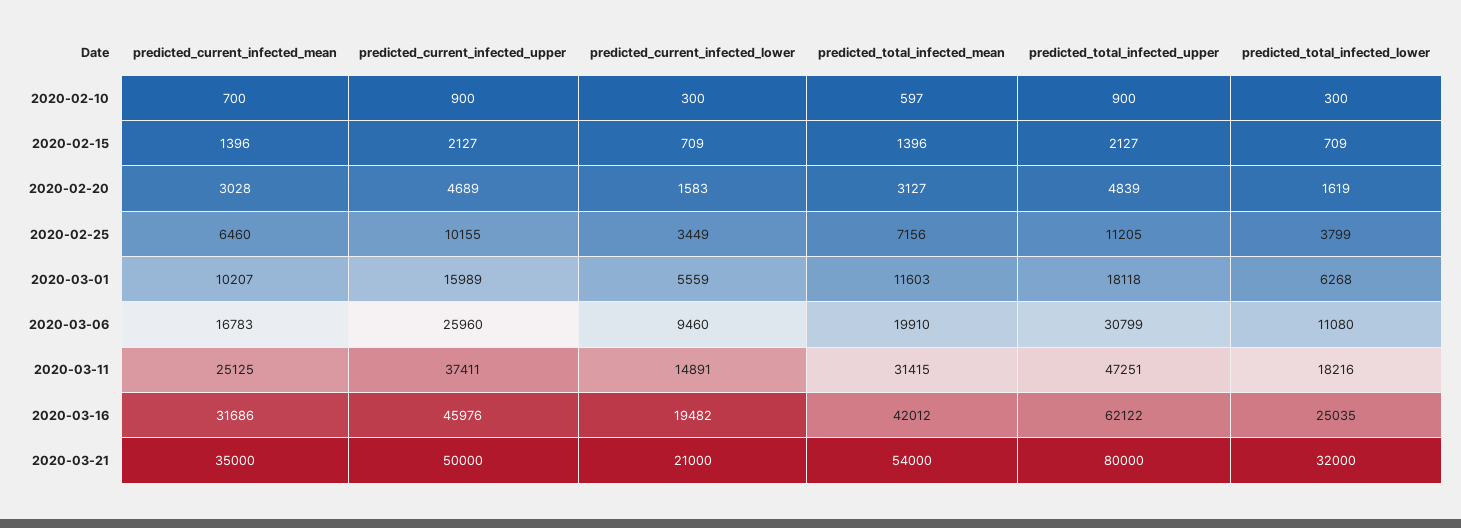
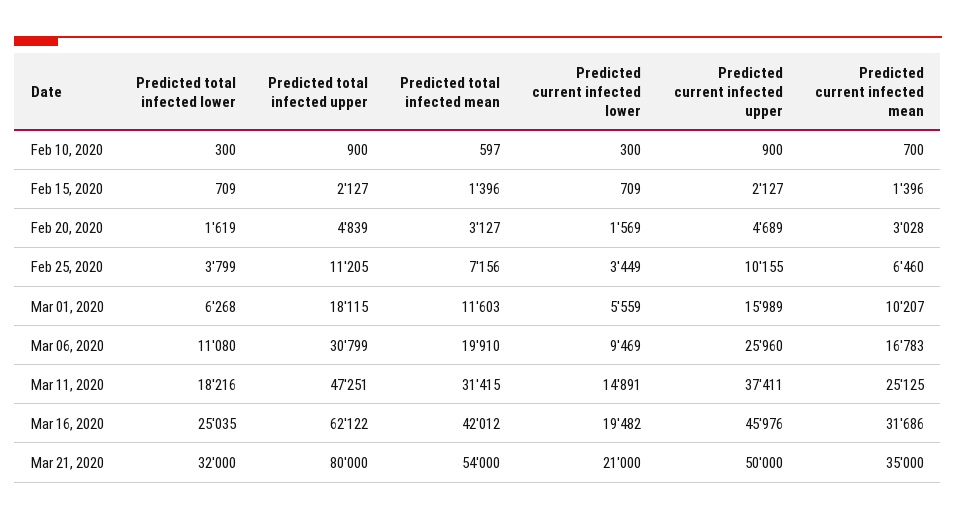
predicted_current_infected_lower, 2020-02-20: 1583 -> 1569
predicted_total_infected_upper, 2020-03-01: 18118 -> 18115
predicted_current_infected_lower, 2020-03-06: 9460 -> 9469

